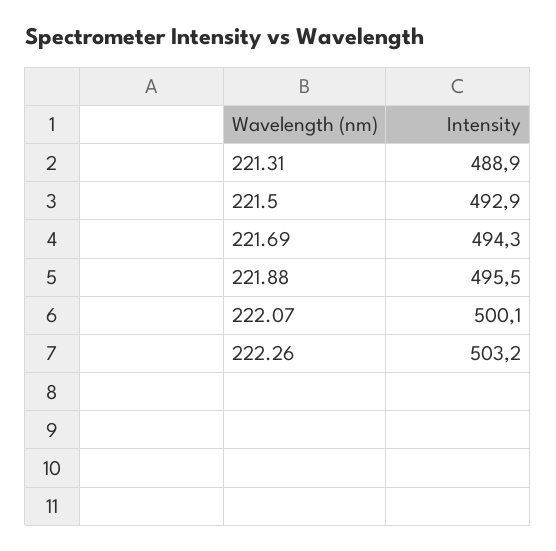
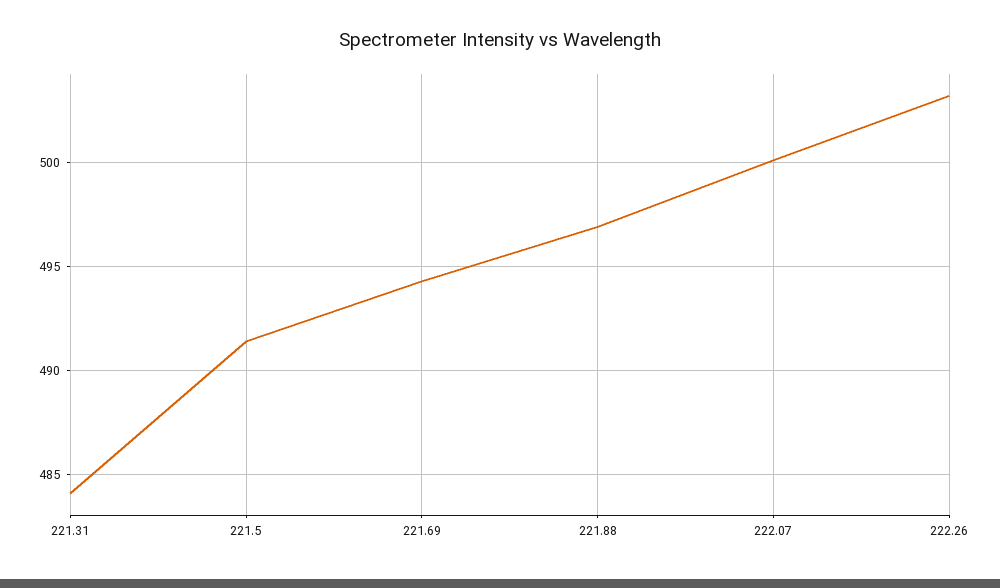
221.31: 488.9 -> 484
221.5: 492.9 -> 491.5
221.88: 495.5 -> 497

